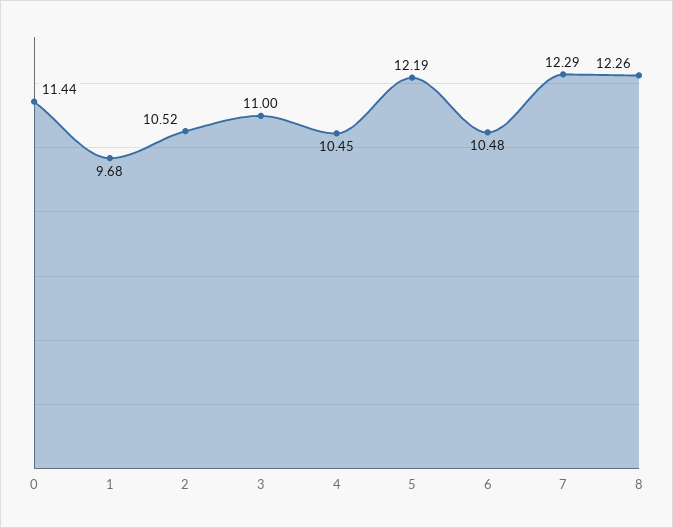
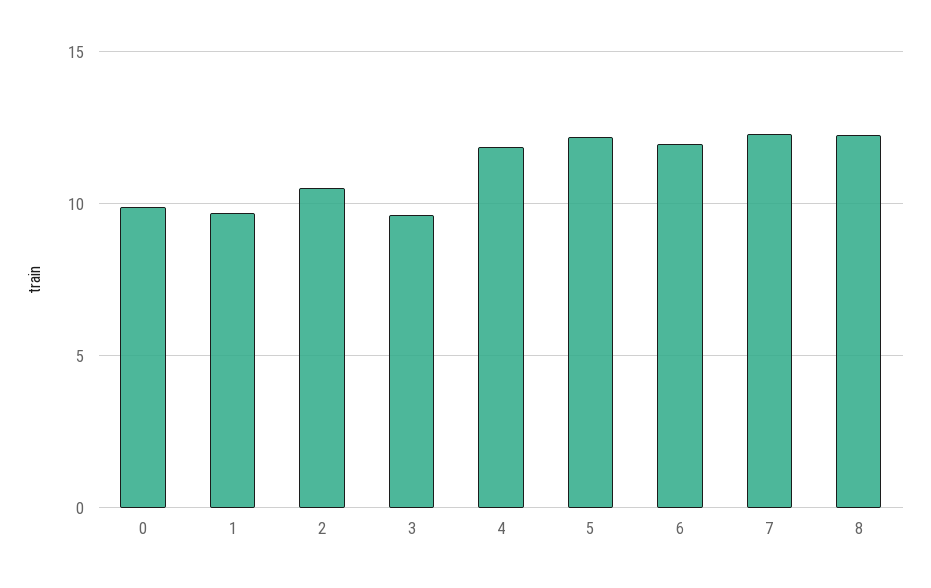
0: 11.44 -> 10
3: 11 -> 9.5
4: 10.45 -> 12
6: 10.48 -> 12

